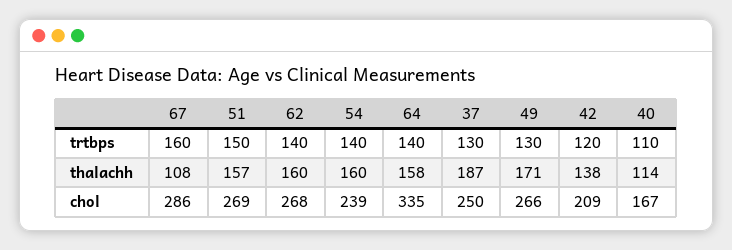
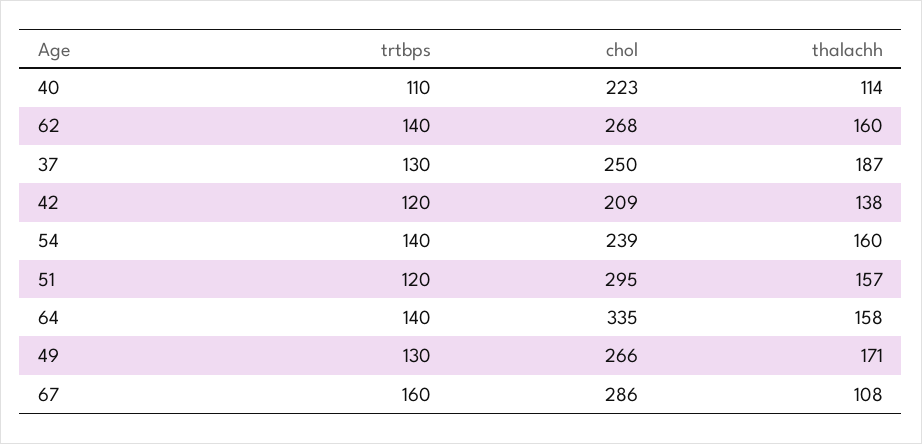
51, trtbps: 150 -> 120
51, chol: 269 -> 295
40, chol: 167 -> 223

